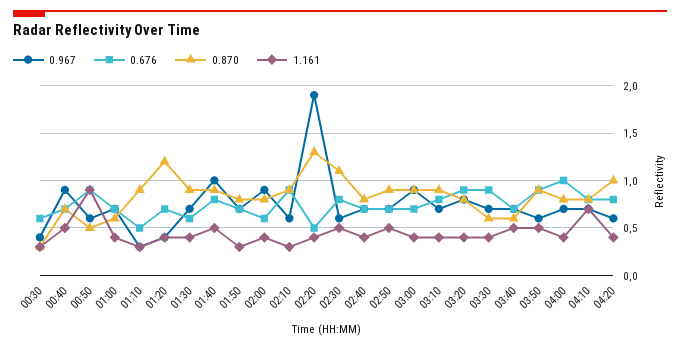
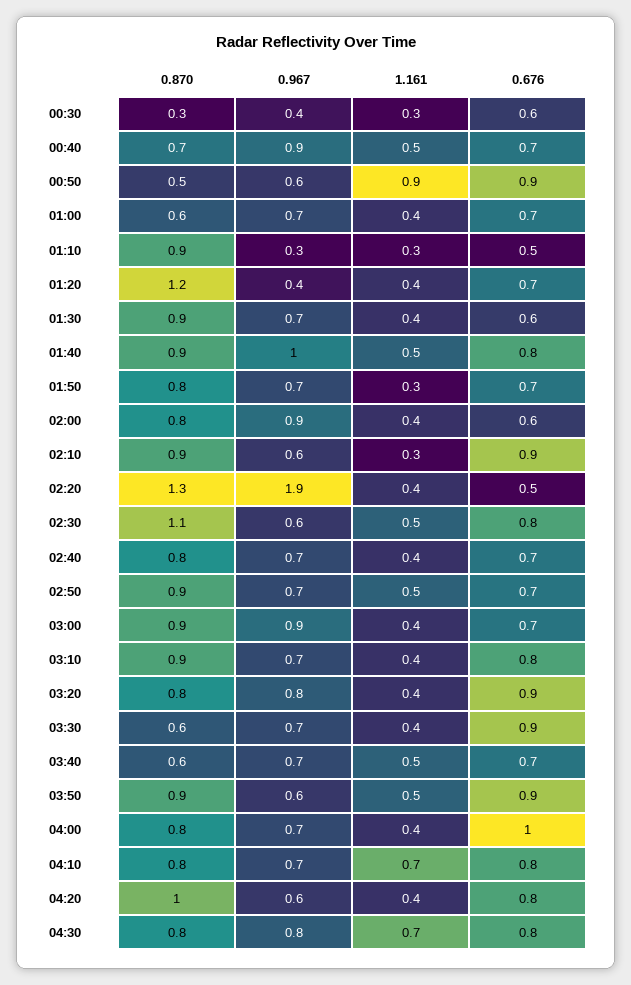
0.870, 04:30: none -> 0.8
0.967, 04:30: none -> 0.8
1.161, 04:30: none -> 0.7
0.676, 04:30: none -> 0.8

